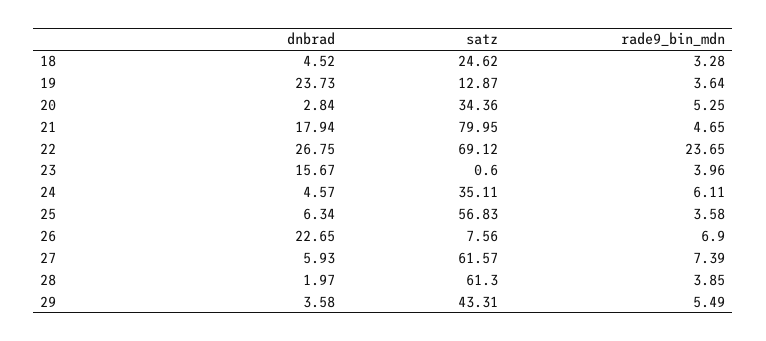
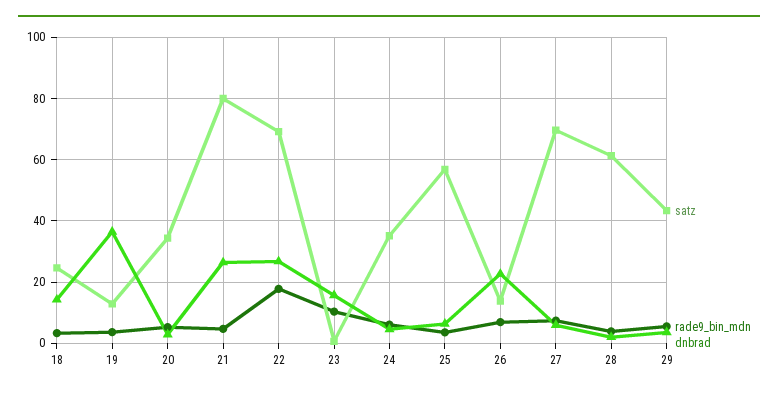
dnbrad, 18: 4.52 -> 14
dnbrad, 19: 23.73 -> 36
dnbrad, 21: 17.94 -> 26
rade9_bin_mdn, 22: 23.65 -> 18
rade9_bin_mdn, 23: 3.96 -> 10
satz, 26: 7.56 -> 14
satz, 27: 61.57 -> 70

